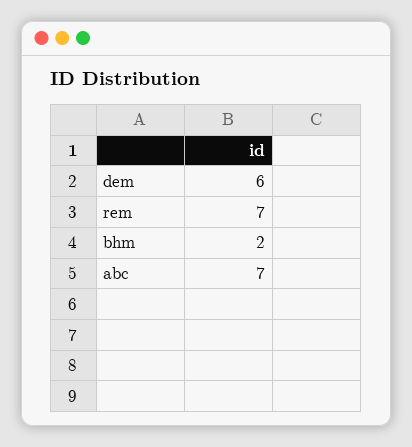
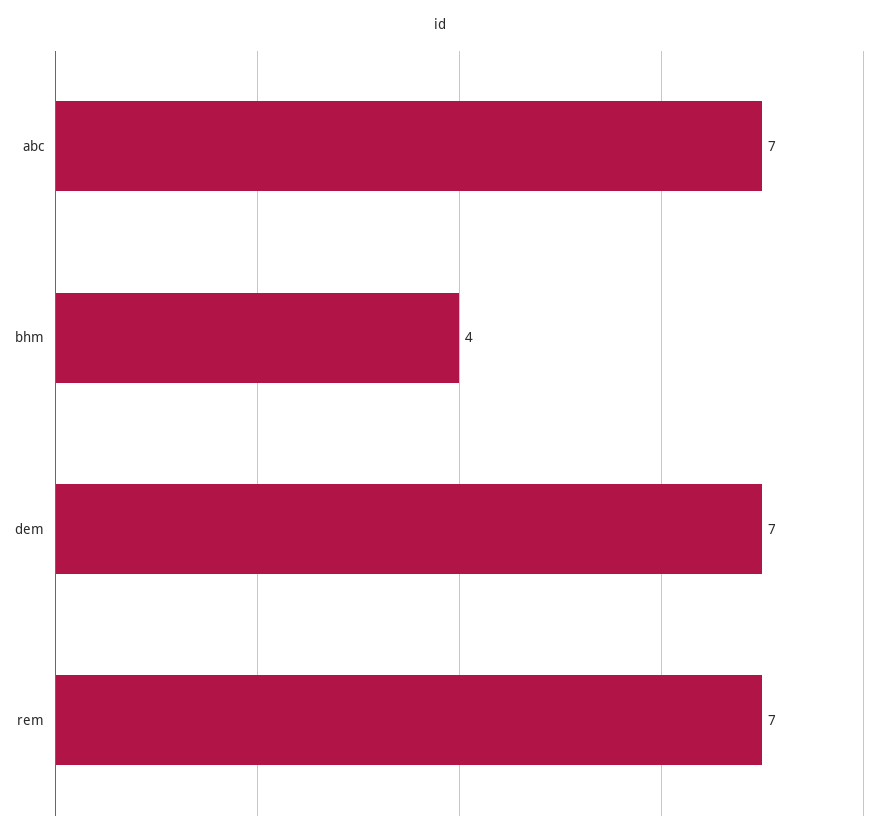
dem: 6 -> 7
bhm: 2 -> 4

